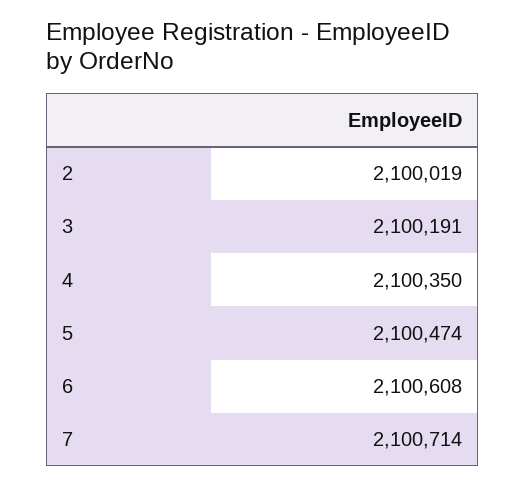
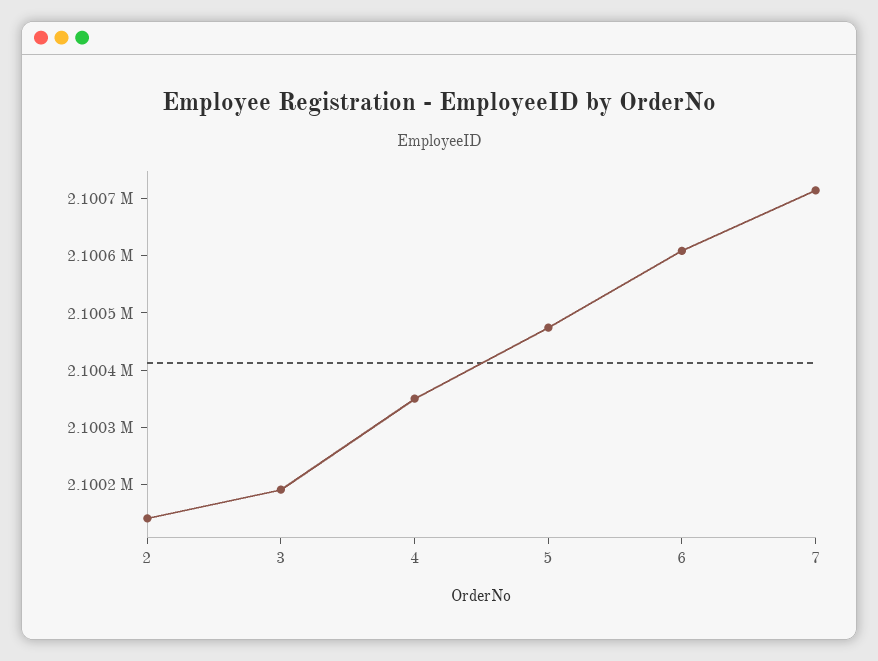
2: 2100019 -> 2100140

